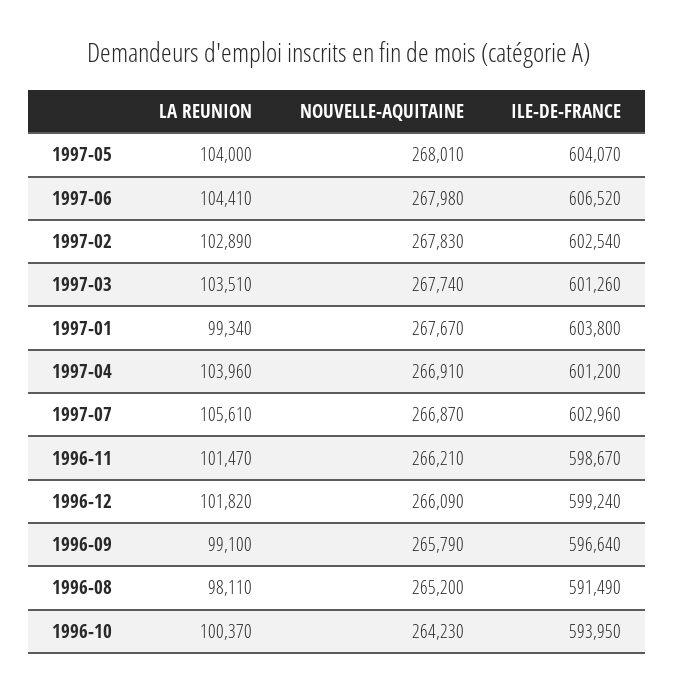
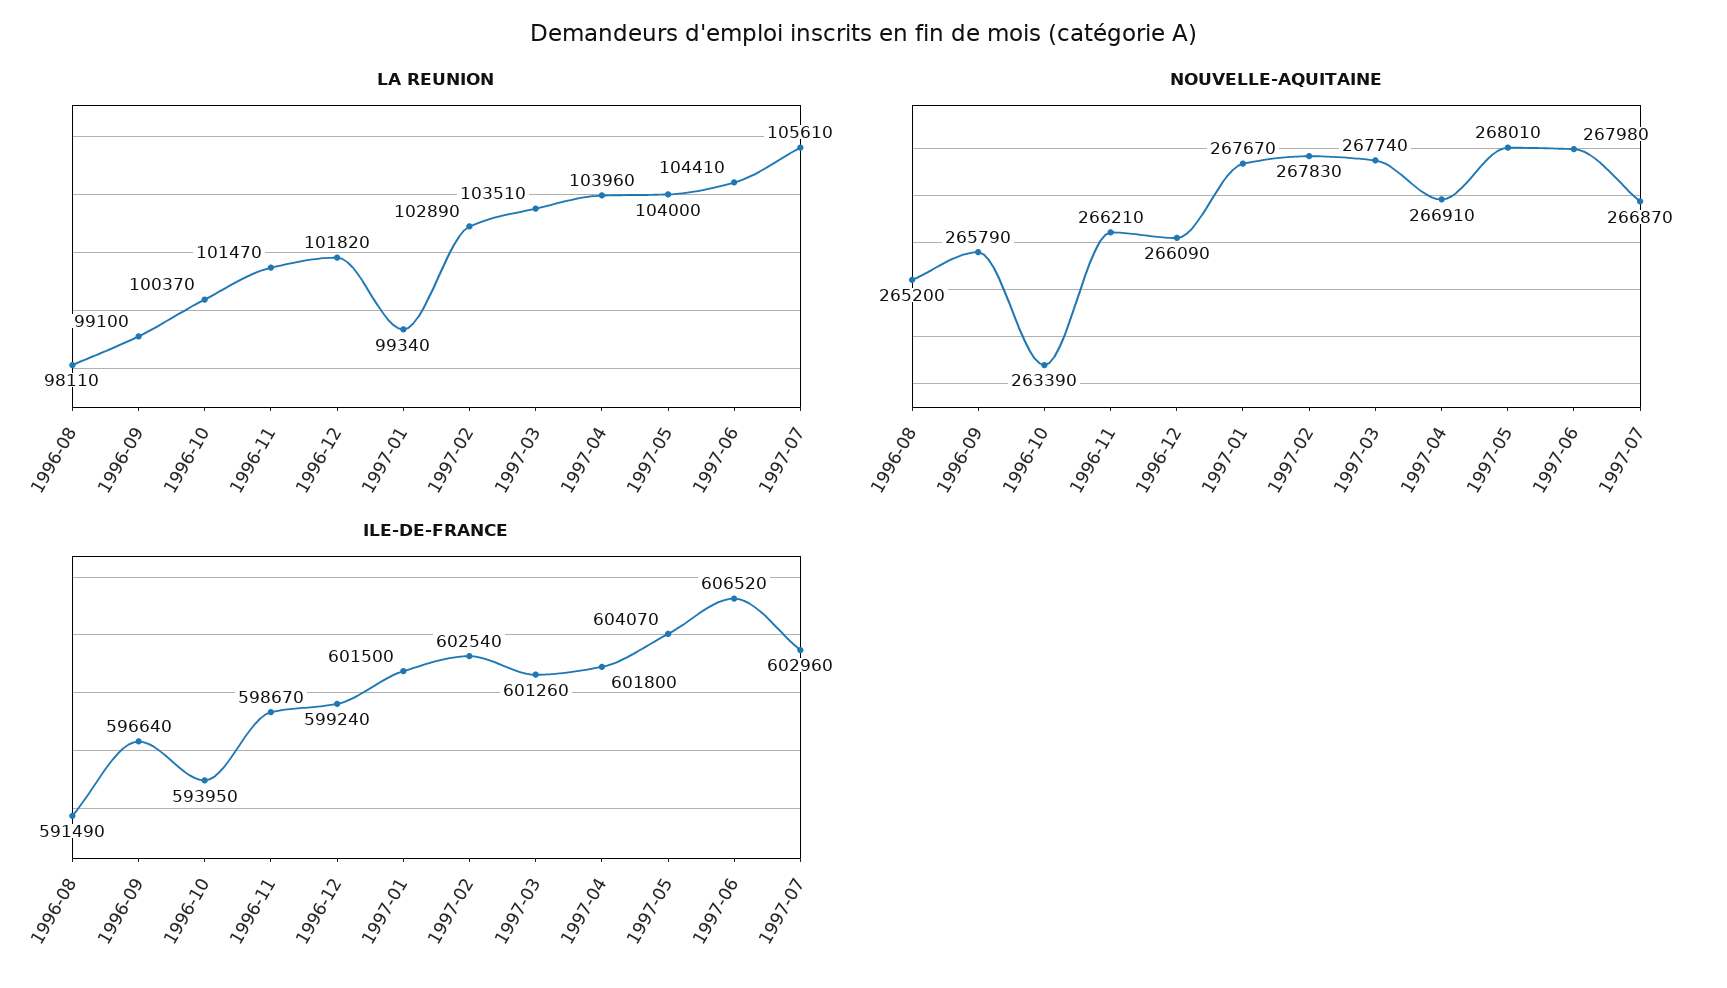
ILE-DE-FRANCE, 1997-01: 603800 -> 601500
ILE-DE-FRANCE, 1997-04: 601200 -> 601800
NOUVELLE-AQUITAINE, 1996-10: 264230 -> 263390

